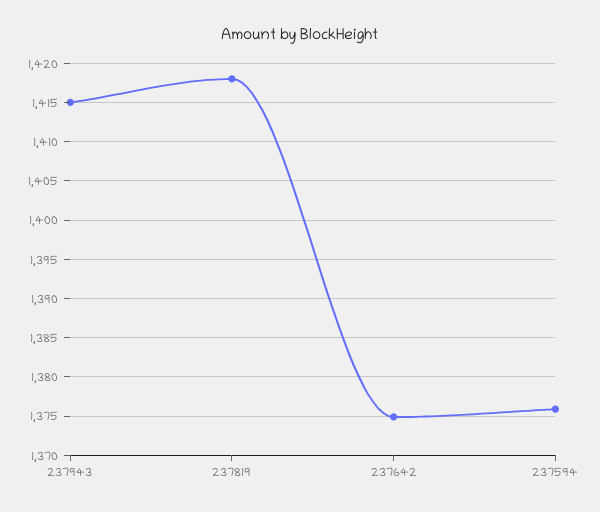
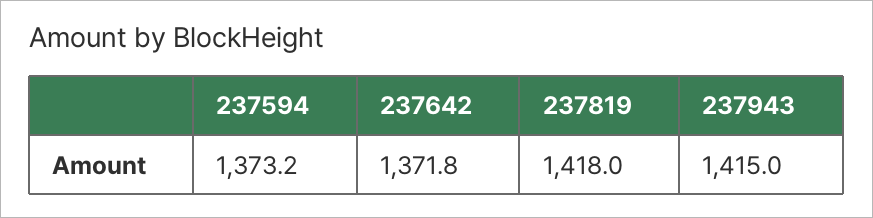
237642: 1375 -> 1371.8
237594: 1376 -> 1373.2

